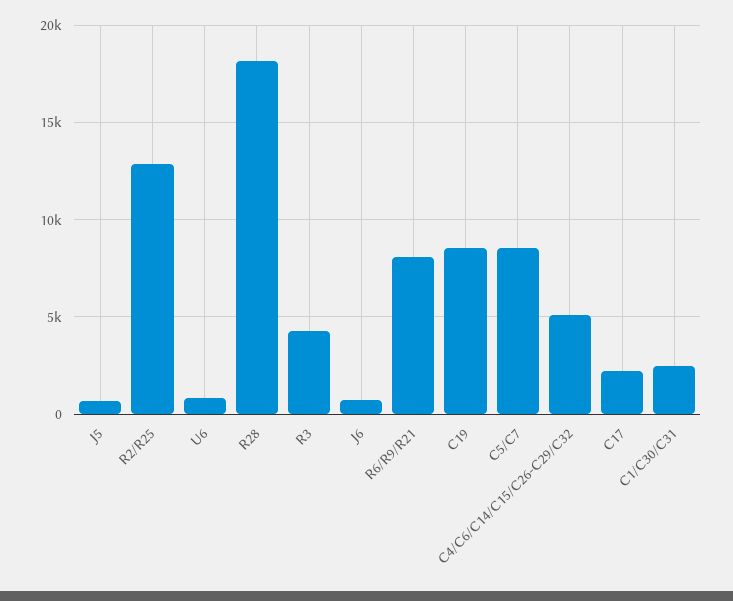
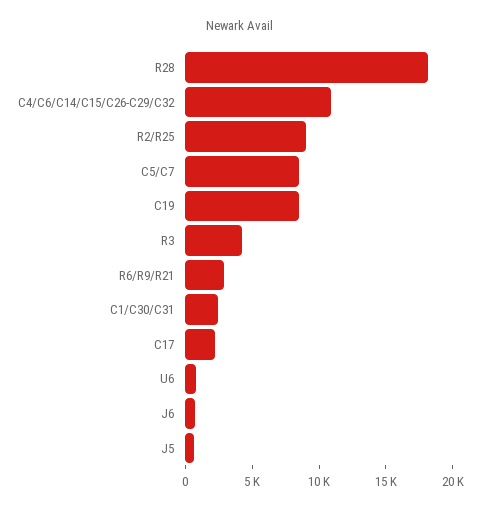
R2/R25: 13000 -> 9000
R6/R9/R21: 8000 -> 3000
C4/C6/C14/C15/C26-C29/C32: 5000 -> 11000

